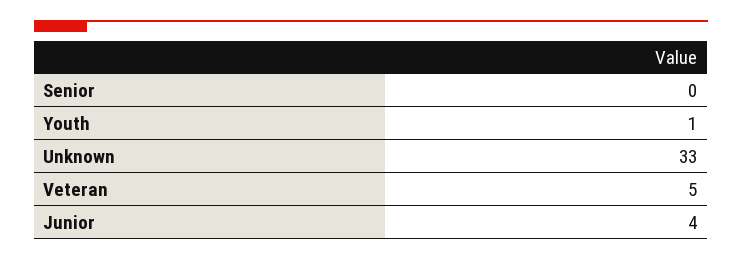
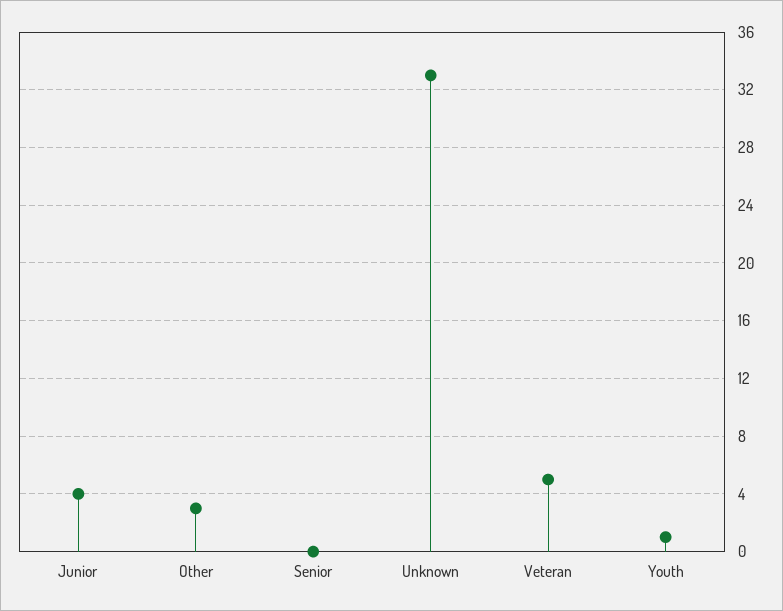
Other: none -> 3

